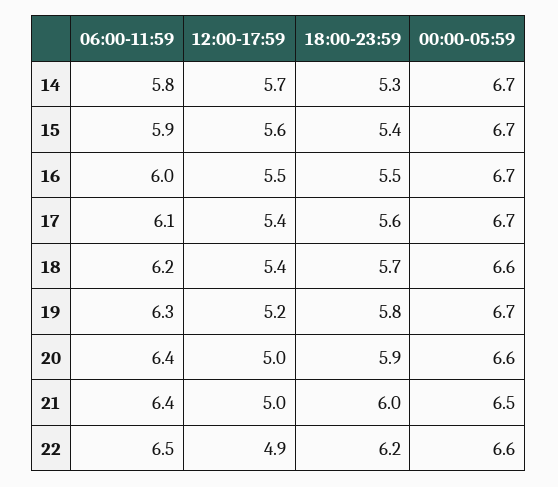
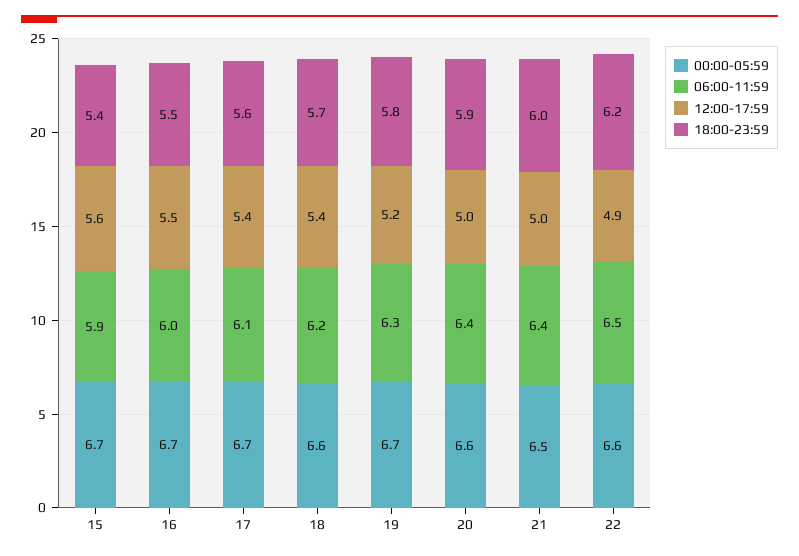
06:00-11:59, 14: 5.8 -> none
12:00-17:59, 14: 5.7 -> none
18:00-23:59, 14: 5.3 -> none
00:00-05:59, 14: 6.7 -> none

